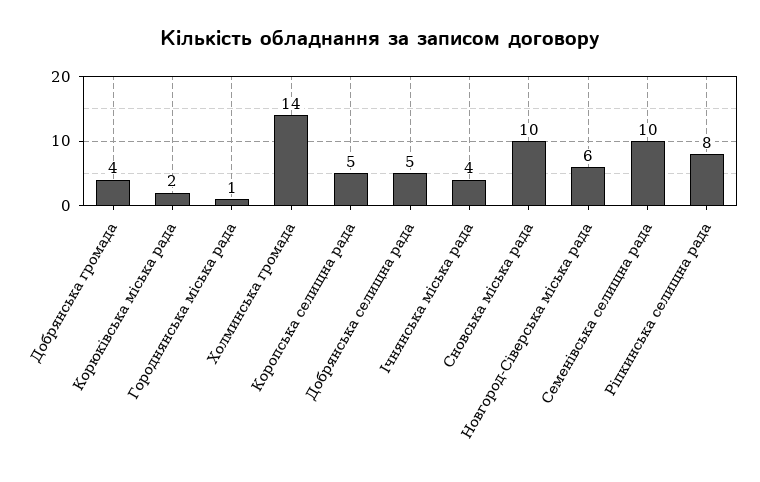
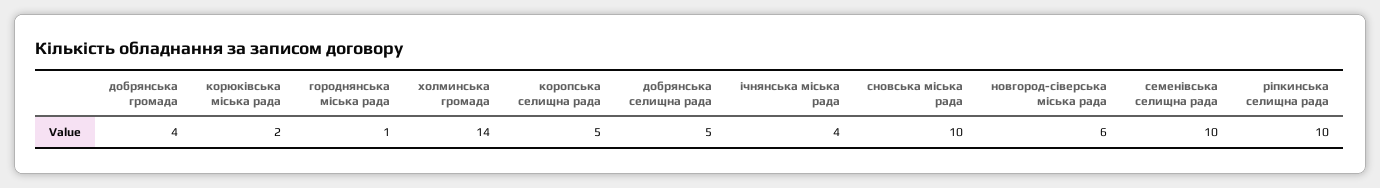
Ріпкинська селищна рада: 8 -> 10

